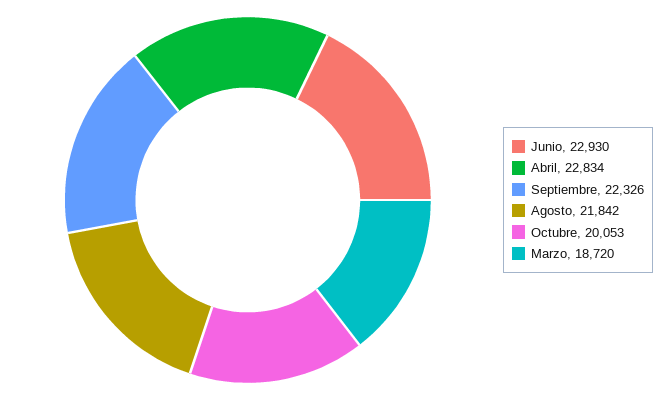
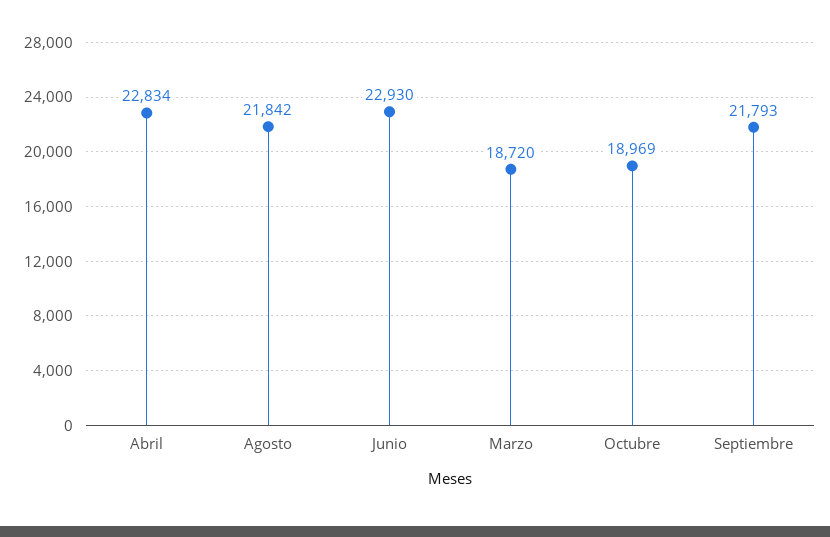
Septiembre: 22326 -> 21793
Octubre: 20053 -> 18969

